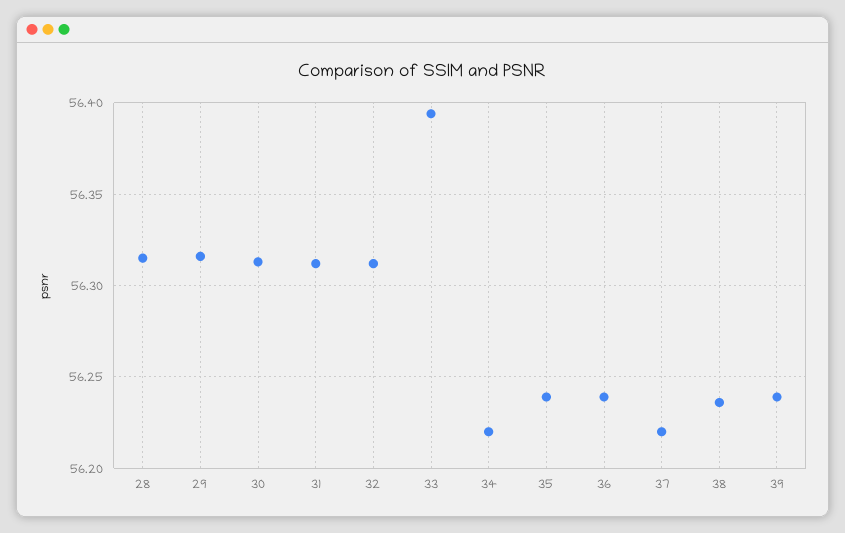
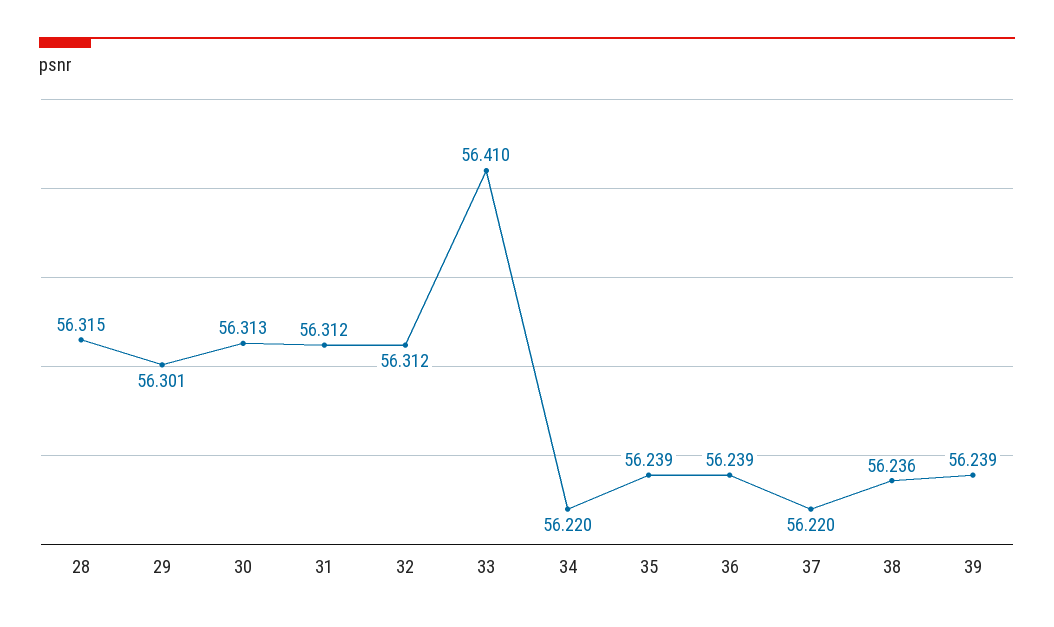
29: 56.315 -> 56.301
33: 56.395 -> 56.41

